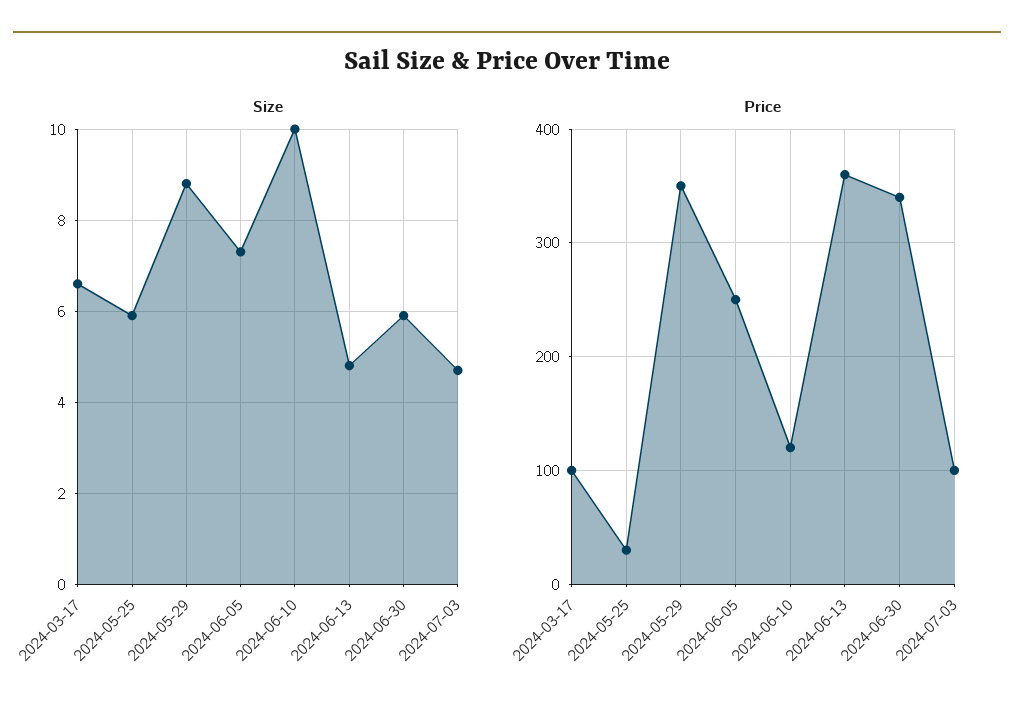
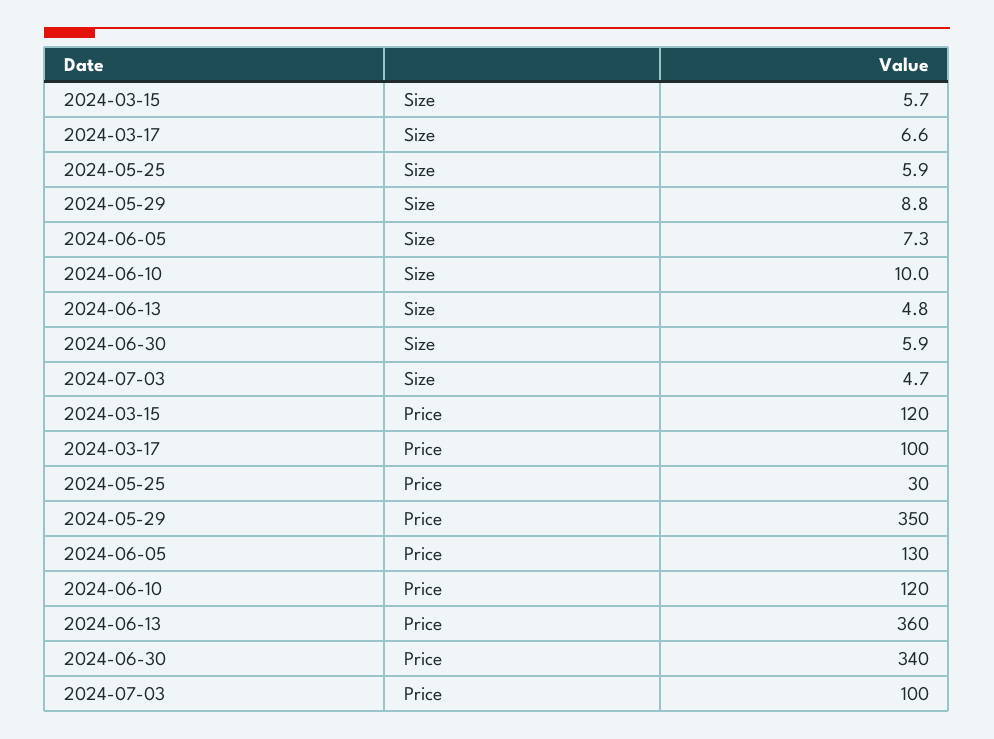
Price, 2024-06-05: 250 -> 130
Size, 2024-03-15: none -> 5.7
Price, 2024-03-15: none -> 120

